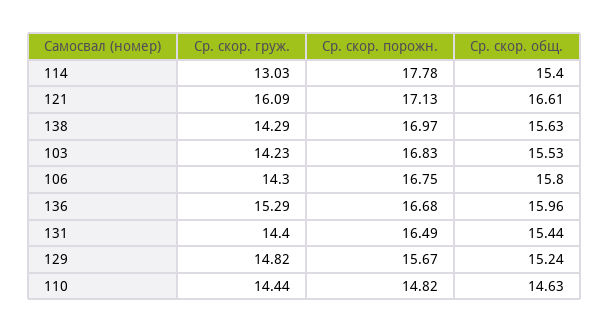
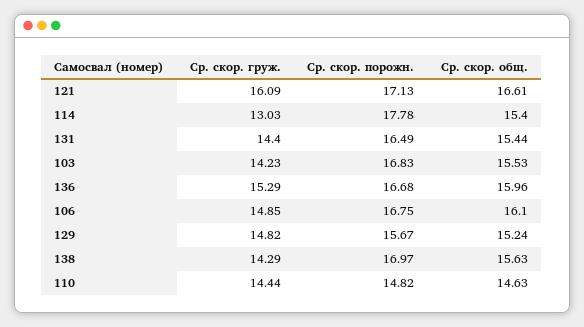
Ср. скор. груж., 106: 14.3 -> 14.85
Ср. скор. общ., 106: 15.8 -> 16.1

